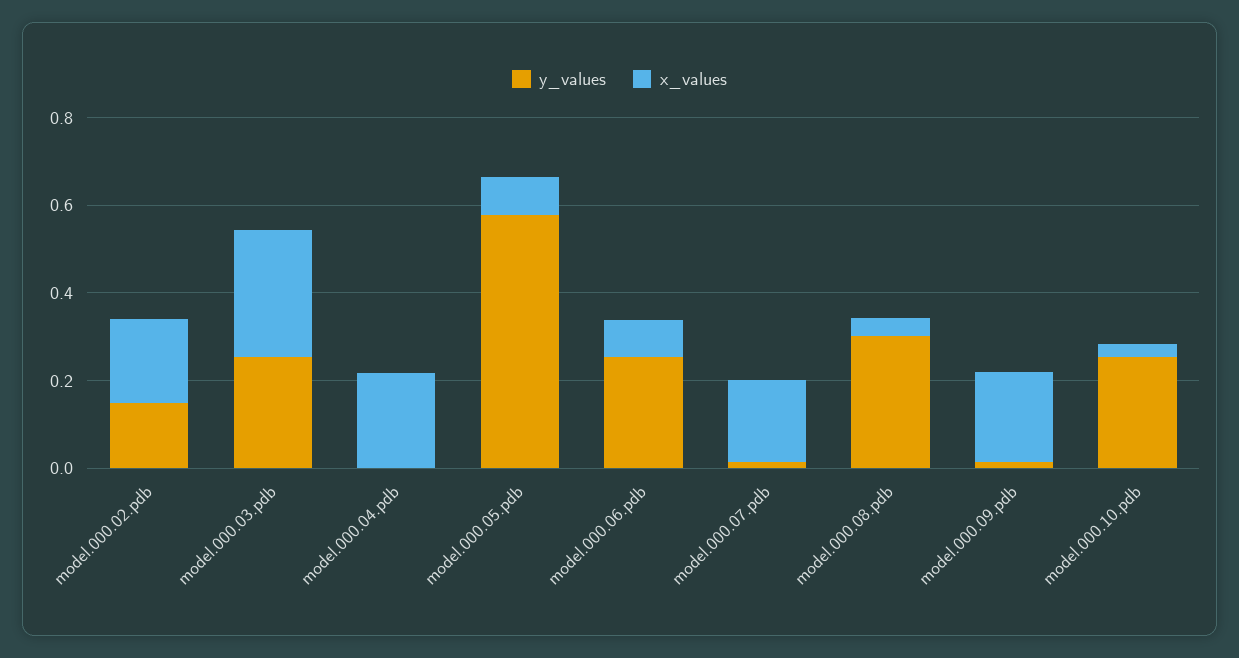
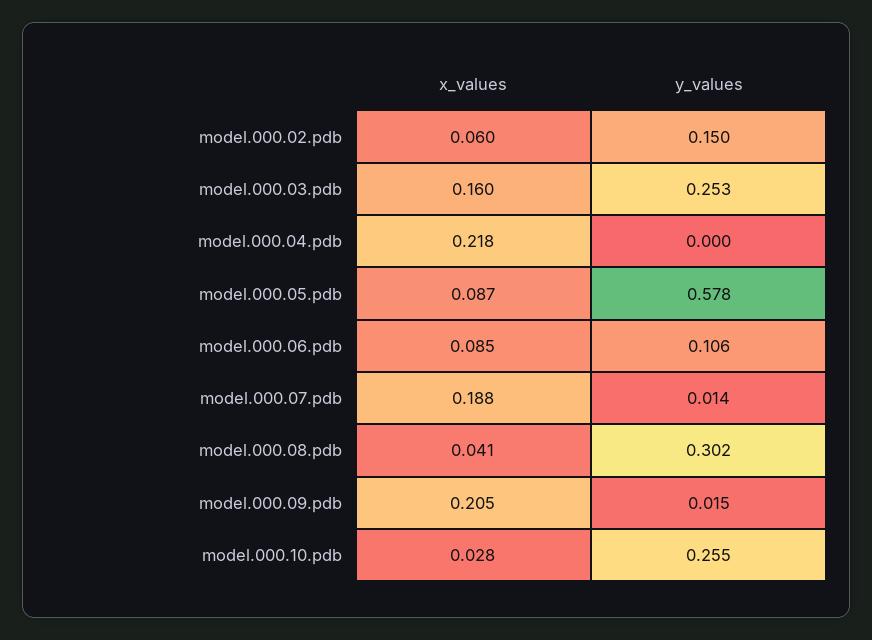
x_values, model.000.02.pdb: 0.2 -> 0.06
x_values, model.000.03.pdb: 0.3 -> 0.16
y_values, model.000.06.pdb: 0.25 -> 0.106

